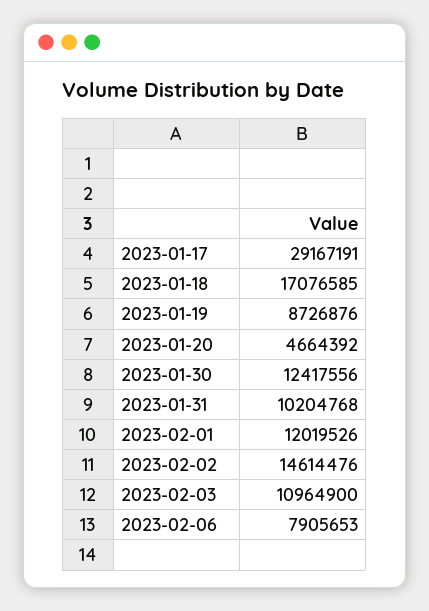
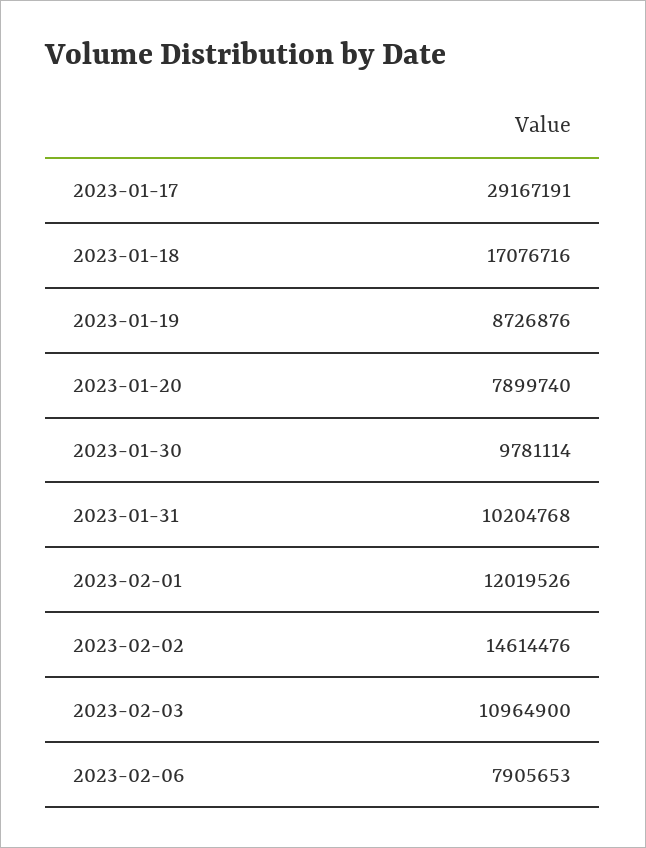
2023-01-18: 17076585 -> 17076716
2023-01-20: 4664392 -> 7899740
2023-01-30: 12417556 -> 9781114

